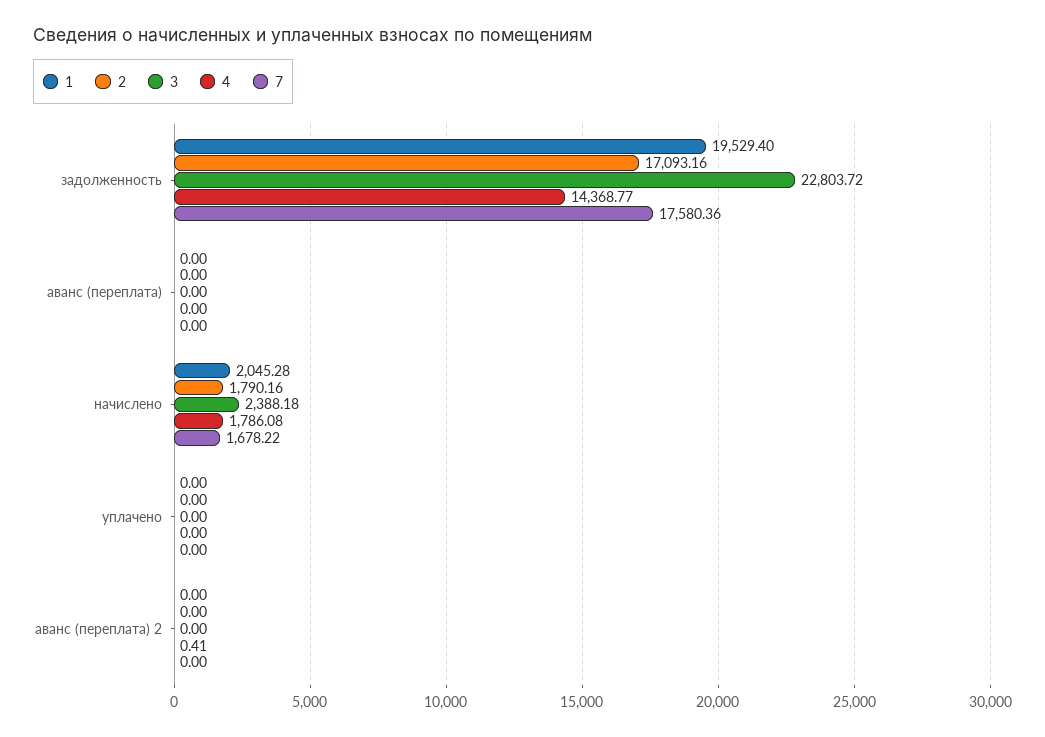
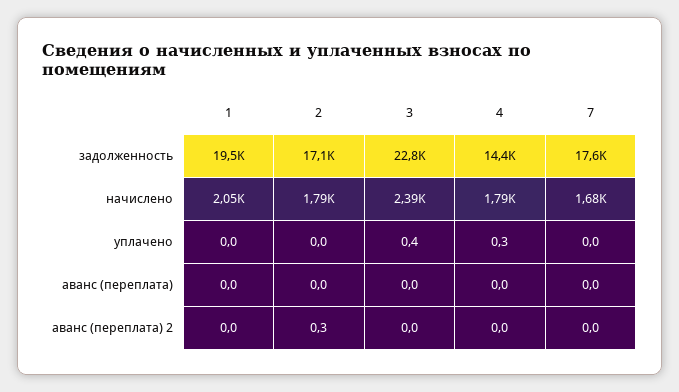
3, уплачено: 0 -> 0.4
4, уплачено: 0 -> 0.3
2, аванс (переплата) 2: 0 -> 0.3
4, аванс (переплата) 2: 0.41 -> 0

